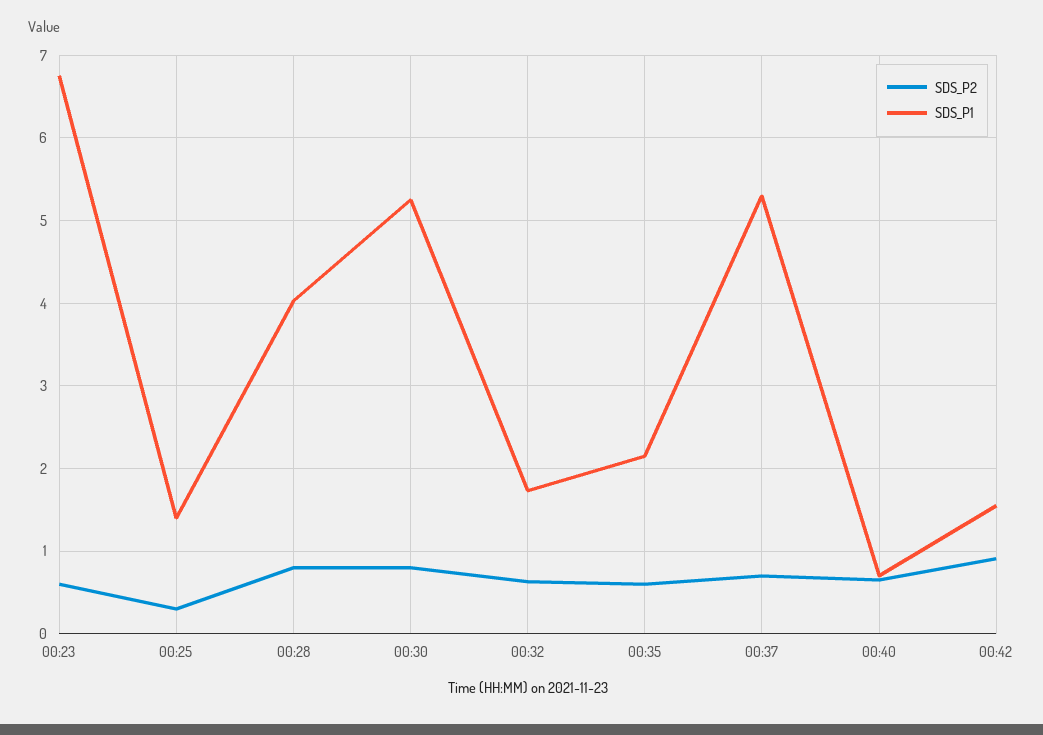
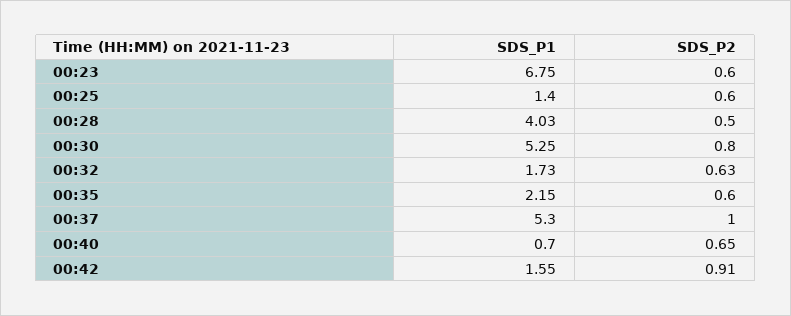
SDS_P2, 00:25: 0.3 -> 0.6
SDS_P2, 00:28: 0.8 -> 0.5
SDS_P2, 00:37: 0.7 -> 1

